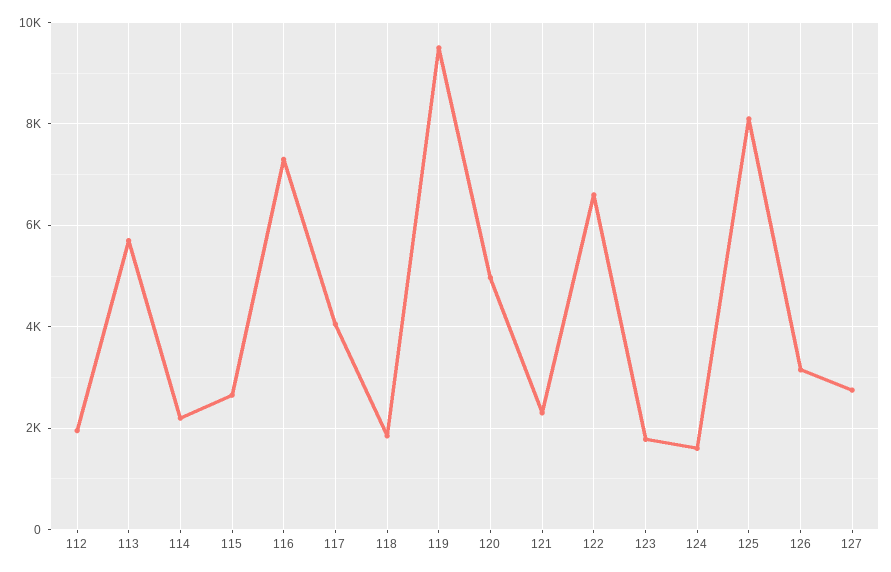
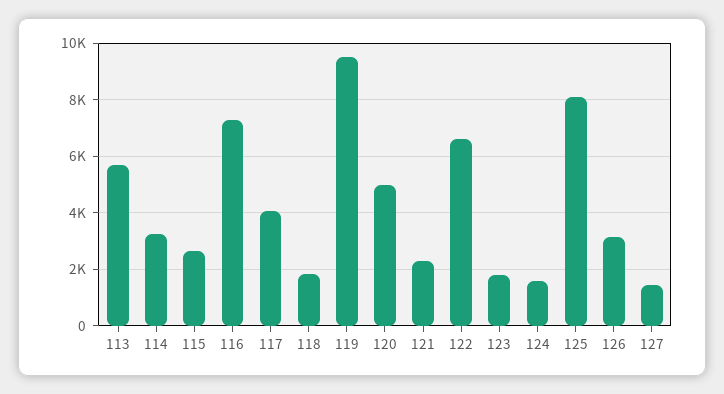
112: 2000 -> none
114: 2200 -> 3250
127: 2800 -> 1500

